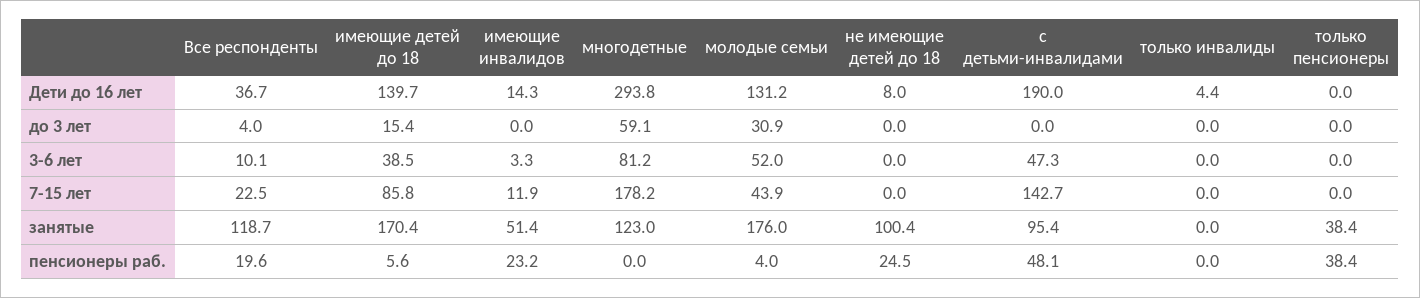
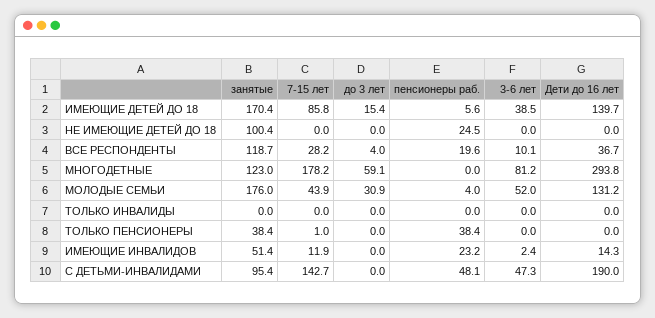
не имеющие детей до 18, Дети до 16 лет: 8 -> 0
только инвалиды, Дети до 16 лет: 4.4 -> 0
имеющие инвалидов, 3-6 лет: 3.3 -> 2.4
Все респонденты, 7-15 лет: 22.5 -> 28.2
только пенсионеры, 7-15 лет: 0 -> 1

